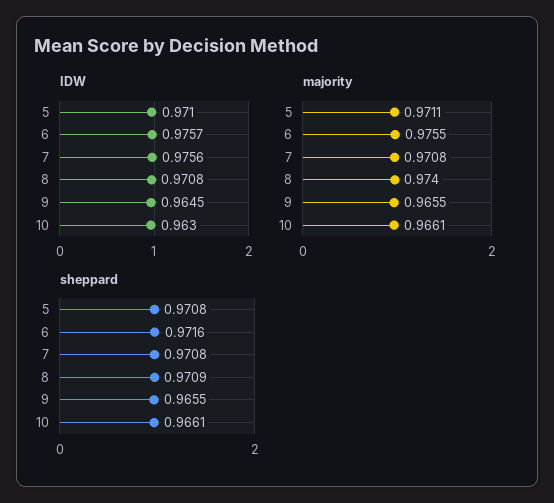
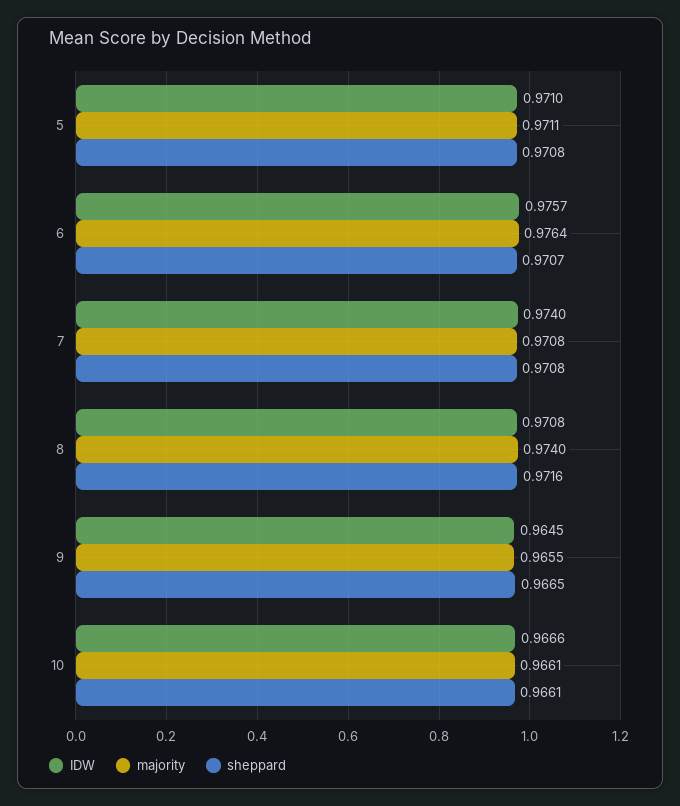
IDW, 7: 0.9756 -> 0.974
IDW, 10: 0.963 -> 0.9666
majority, 6: 0.9755 -> 0.9764
sheppard, 6: 0.9716 -> 0.9707
sheppard, 8: 0.9709 -> 0.9716
sheppard, 9: 0.9655 -> 0.9665

